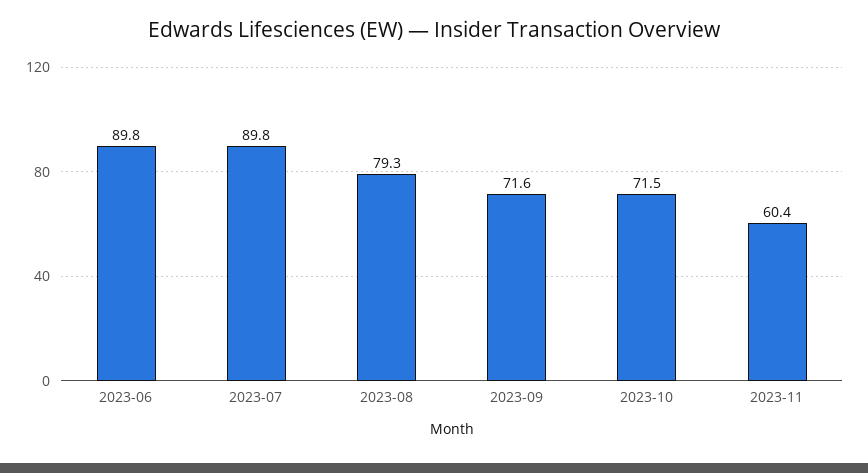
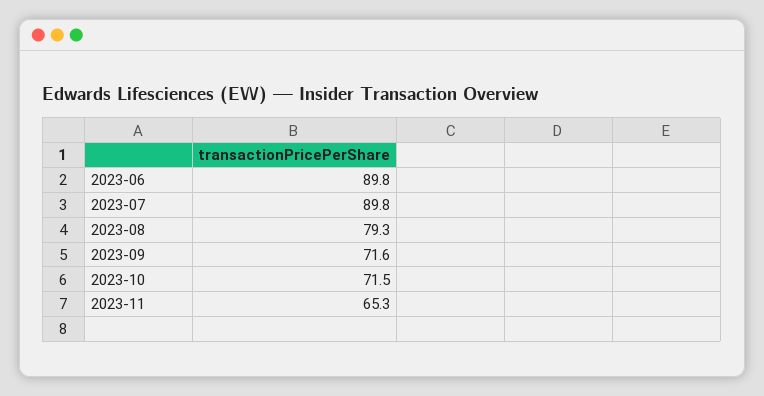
2023-11: 60.4 -> 65.3

